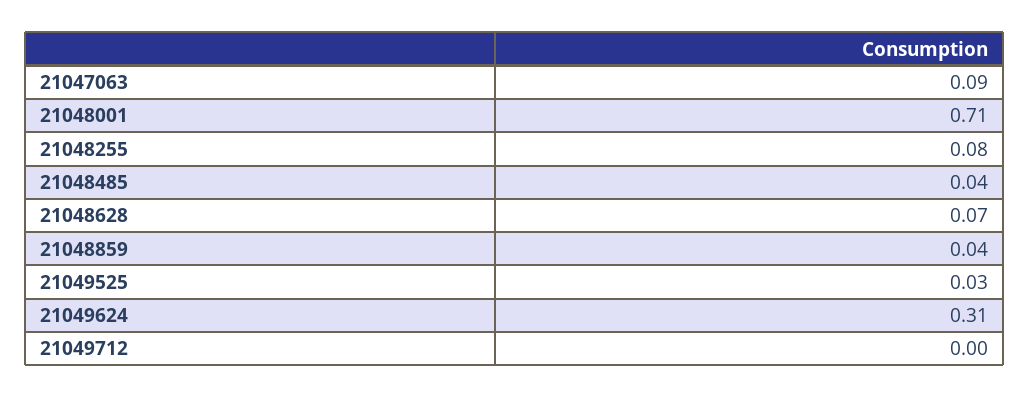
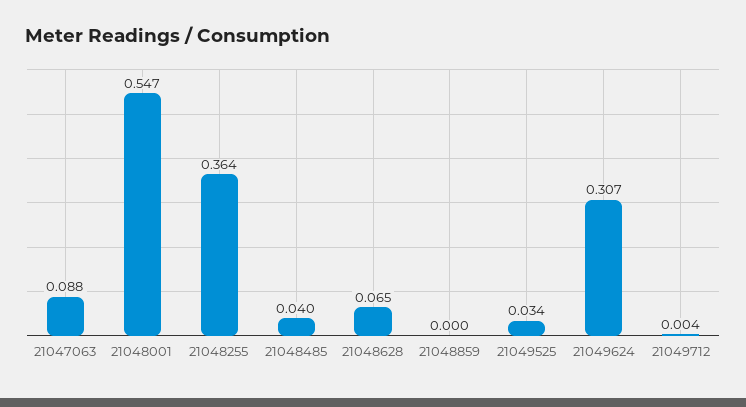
21048001: 0.71 -> 0.547
21048255: 0.08 -> 0.364
21048859: 0.04 -> 0

